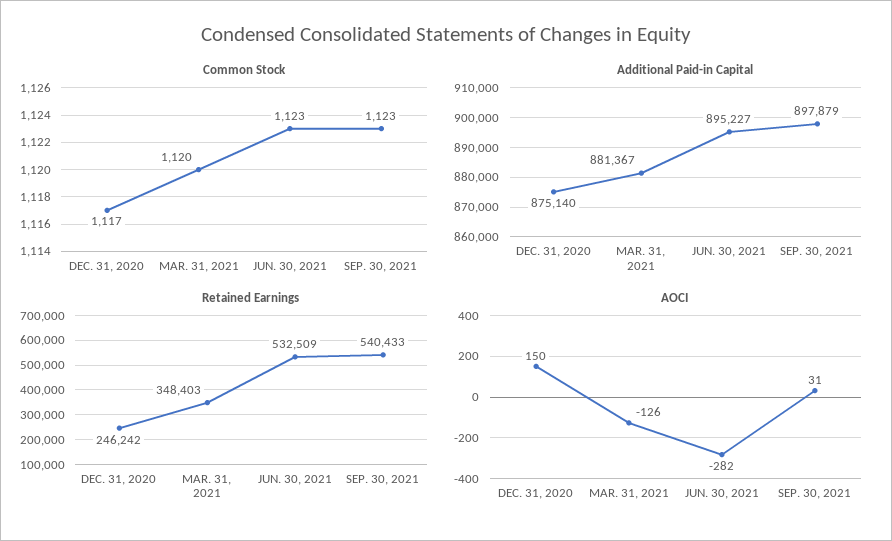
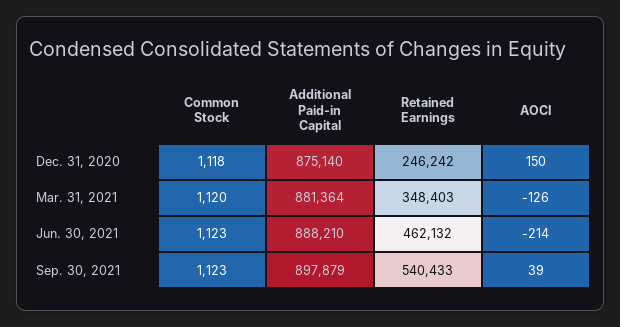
Common Stock, DEC. 31, 2020: 1117 -> 1118
Additional Paid-in Capital, MAR. 31, 2021: 881367 -> 881364
Additional Paid-in Capital, JUN. 30, 2021: 895227 -> 888210
Retained Earnings, JUN. 30, 2021: 532509 -> 462132
AOCI, JUN. 30, 2021: -282 -> -214
AOCI, SEP. 30, 2021: 31 -> 39

